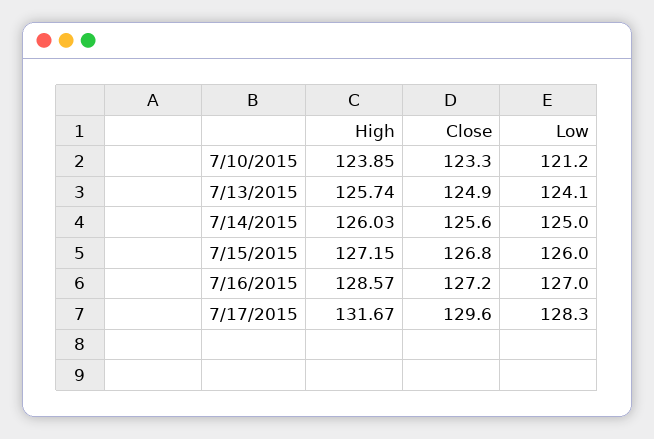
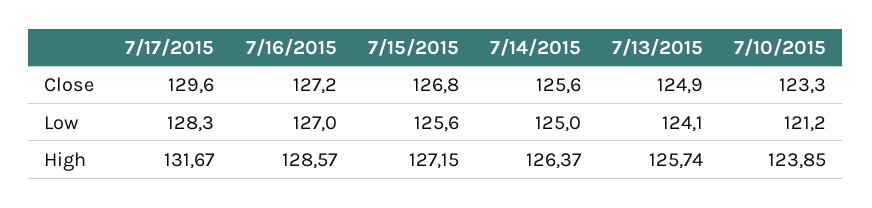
High, 7/14/2015: 126.03 -> 126.37
Low, 7/15/2015: 126 -> 125.6

